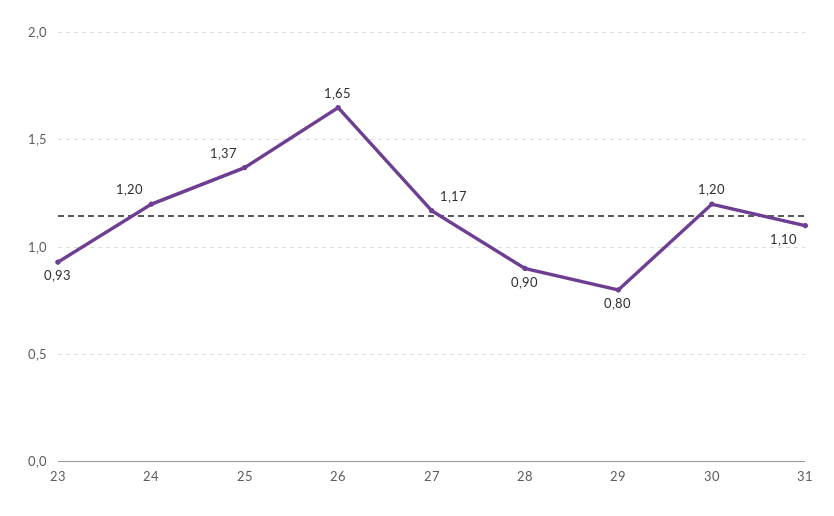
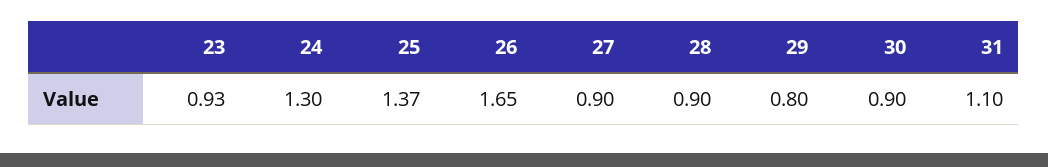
24: 1.2 -> 1.3
27: 1.17 -> 0.9
30: 1.2 -> 0.9

